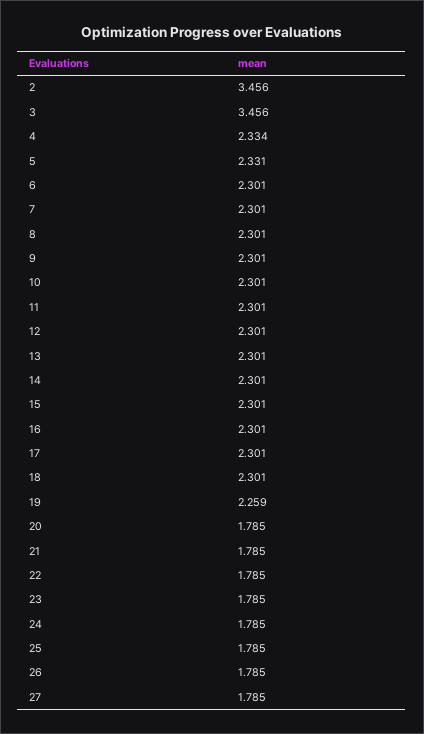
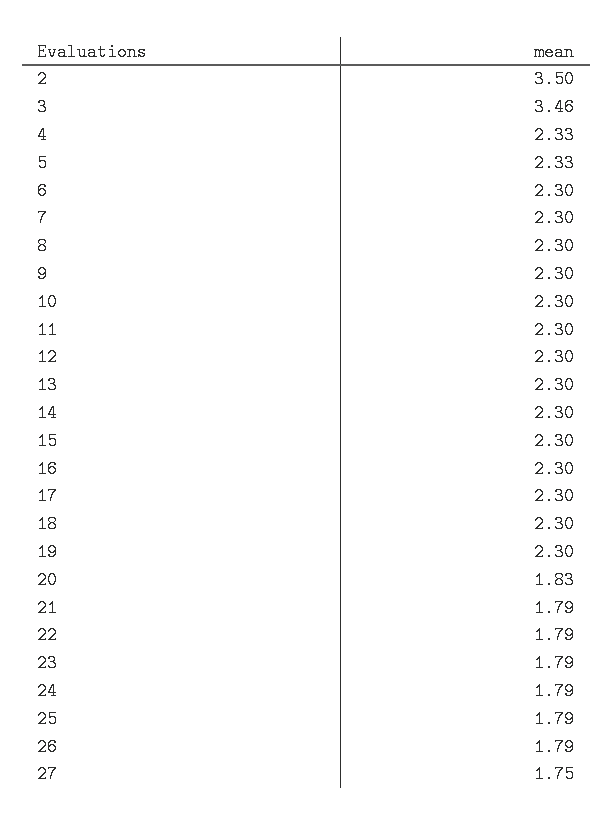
2: 3.456 -> 3.5
19: 2.259 -> 2.3
20: 1.785 -> 1.83
27: 1.785 -> 1.75

